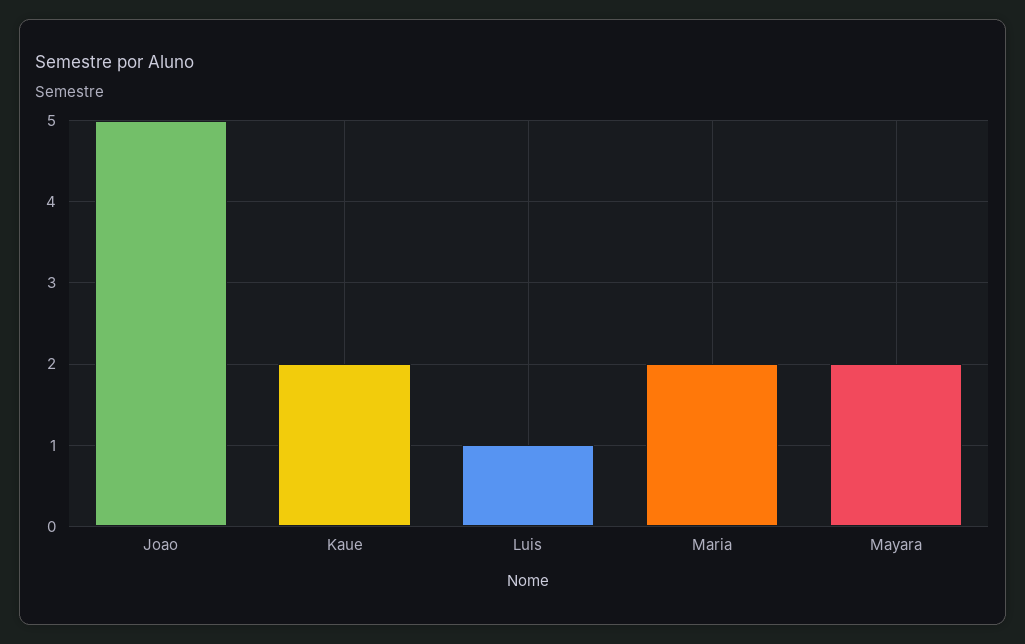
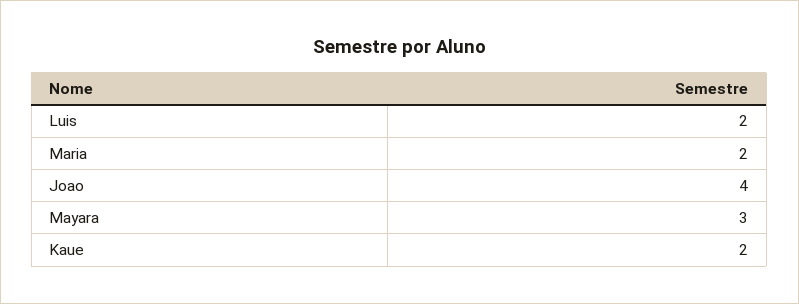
Joao: 5 -> 4
Luis: 1 -> 2
Mayara: 2 -> 3

